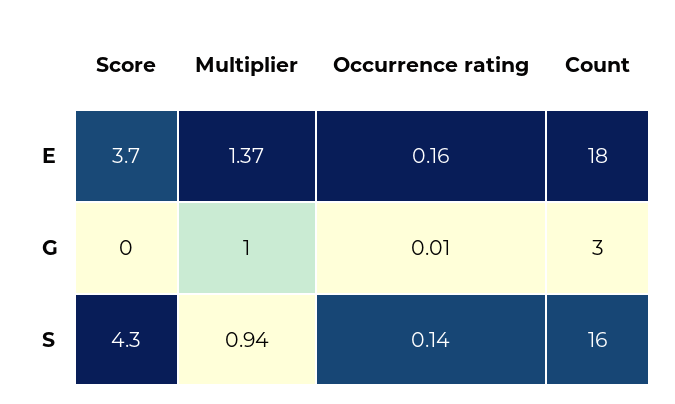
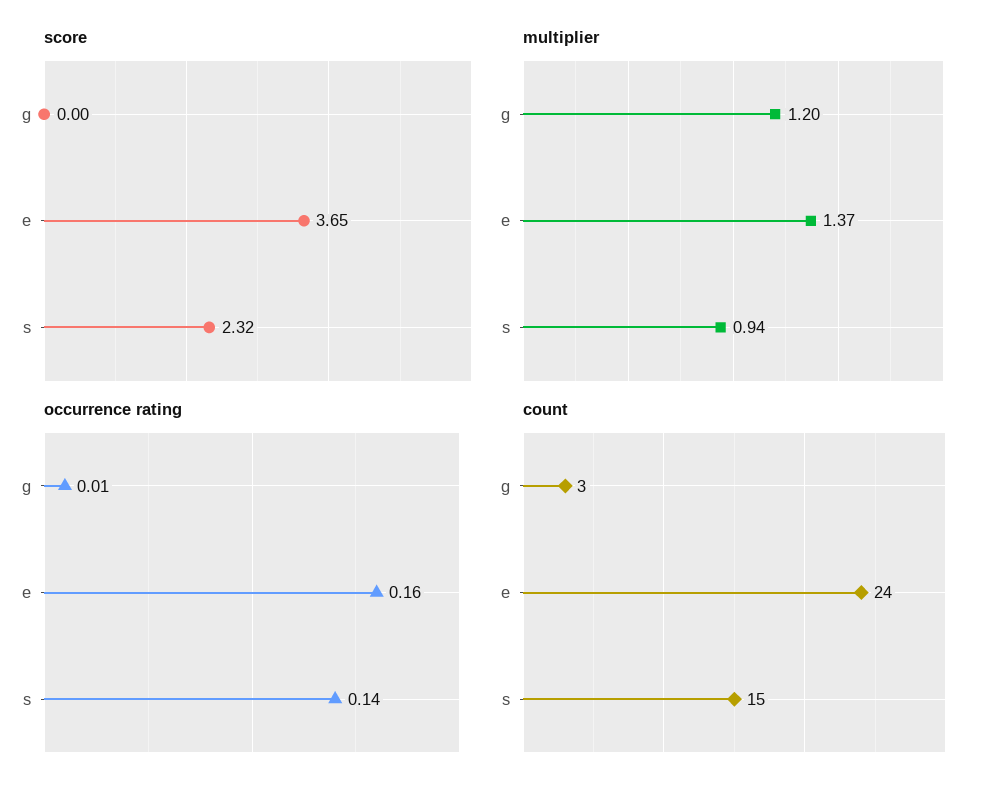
Count, E: 18 -> 24
Multiplier, G: 1 -> 1.2
Score, S: 4.3 -> 2.32
Count, S: 16 -> 15

